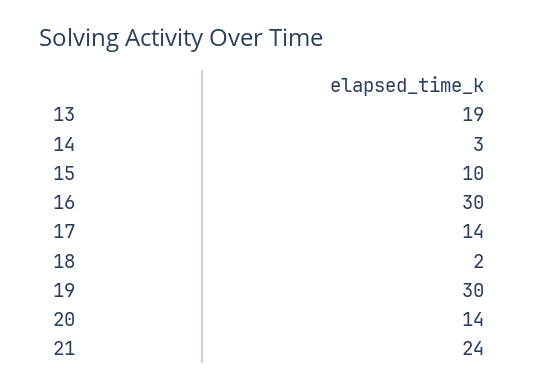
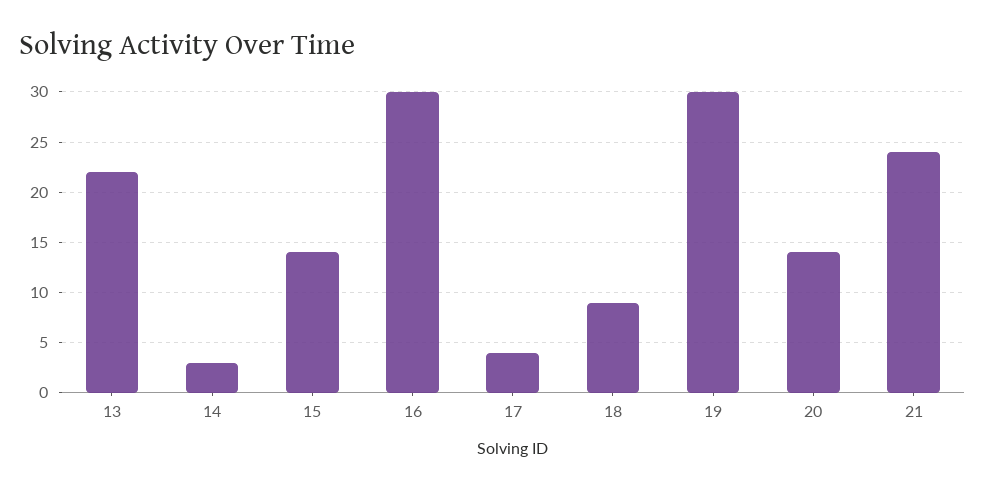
13: 19 -> 22
15: 10 -> 14
17: 14 -> 4
18: 2 -> 9

